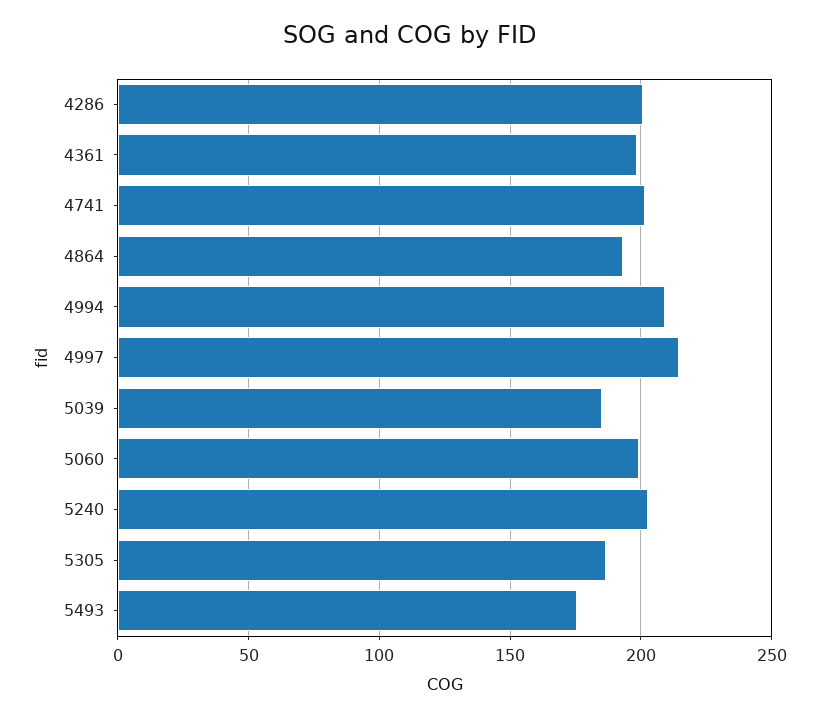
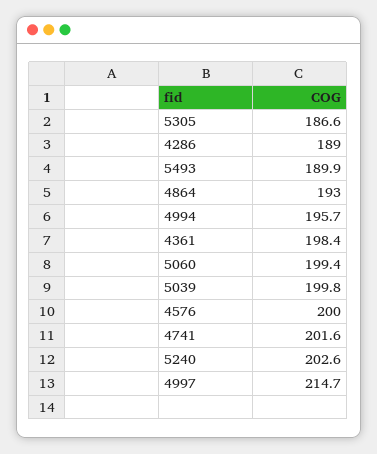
4286: 200 -> 189
4994: 210 -> 195.7
5039: 185 -> 199.8
5493: 175 -> 189.9
4576: none -> 200

